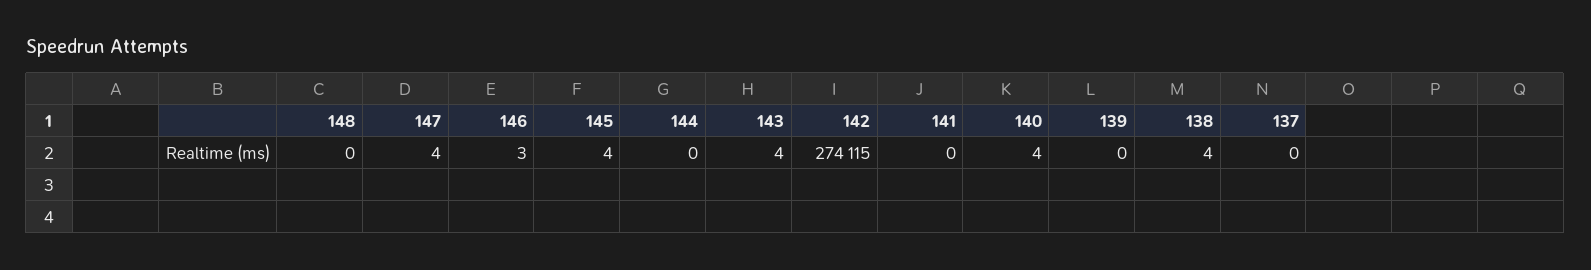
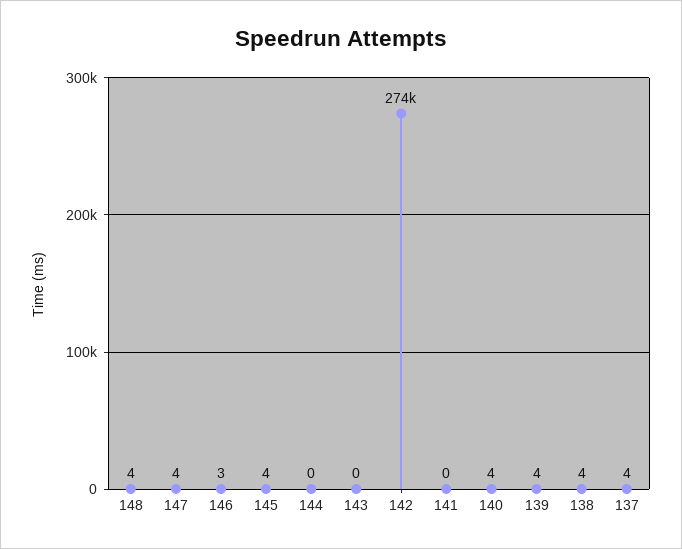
148: 0 -> 4
143: 4 -> 0
139: 0 -> 4
137: 0 -> 4

